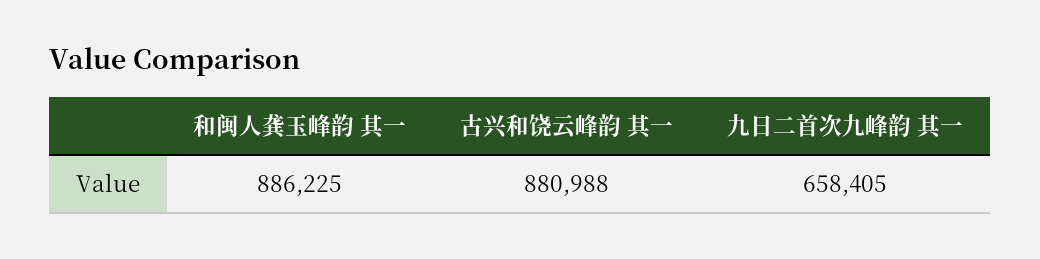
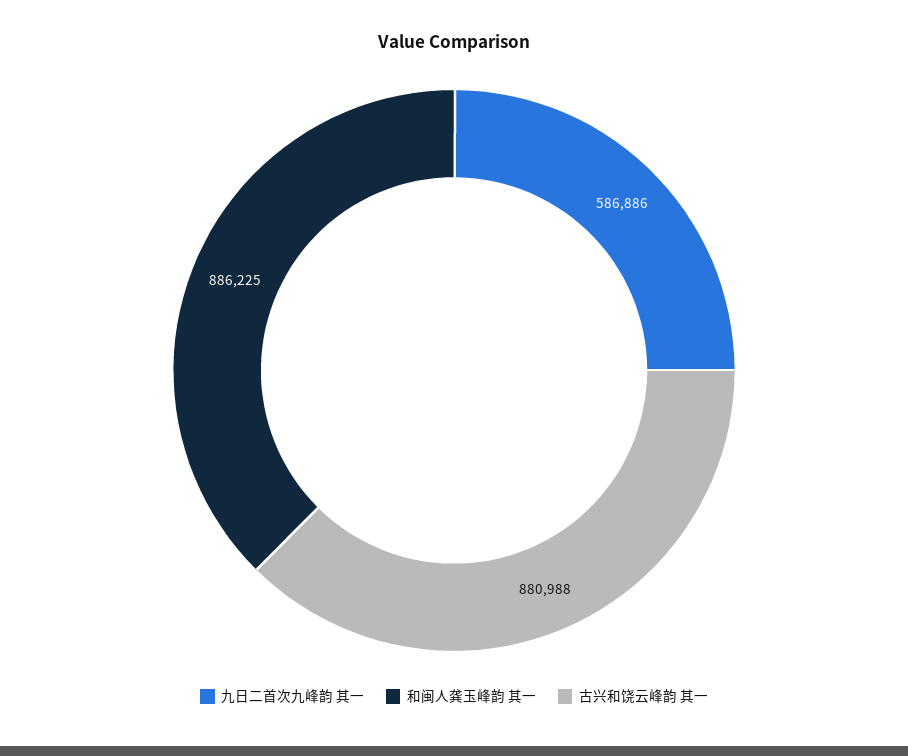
九日二首次九峰韵 其一: 658405 -> 586886

